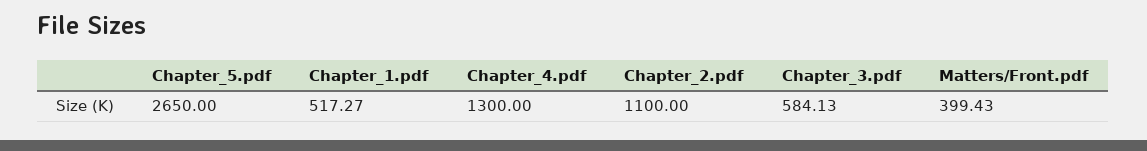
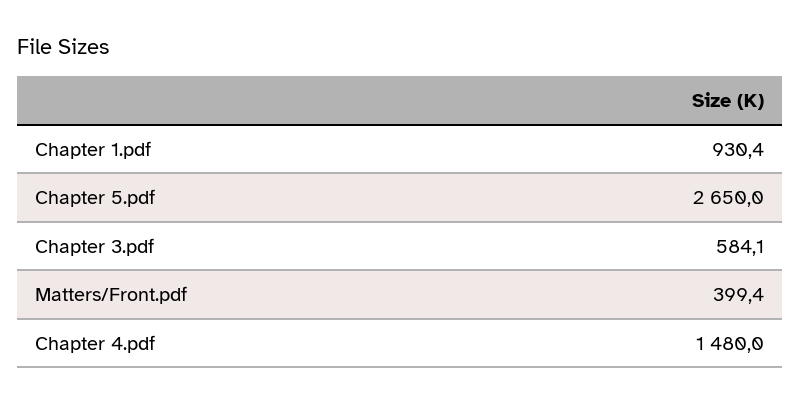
Chapter_1.pdf: 517.27 -> 930.4
Chapter_4.pdf: 1300 -> 1480
Chapter_2.pdf: 1100 -> none

